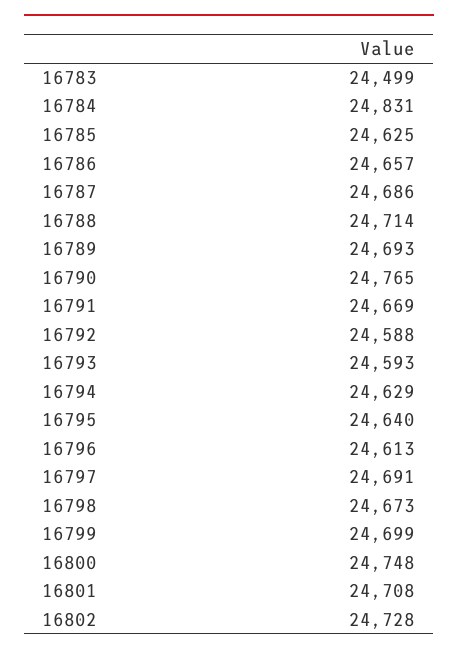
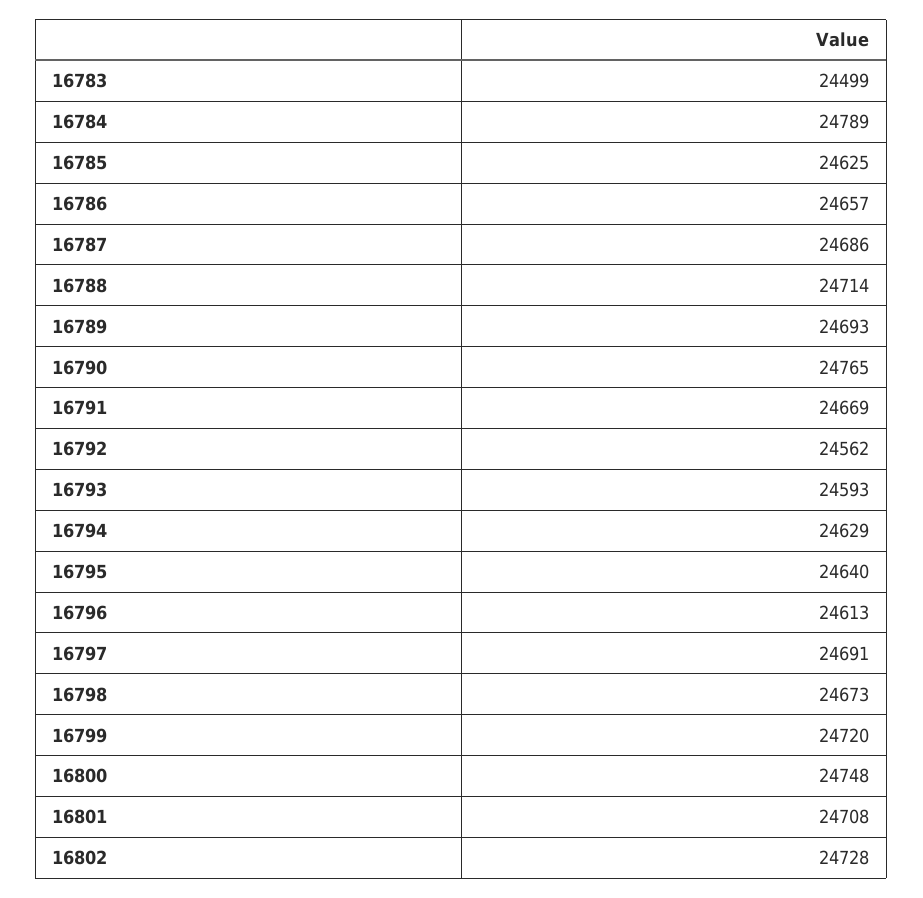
16784: 24831 -> 24789
16792: 24588 -> 24562
16799: 24699 -> 24720

